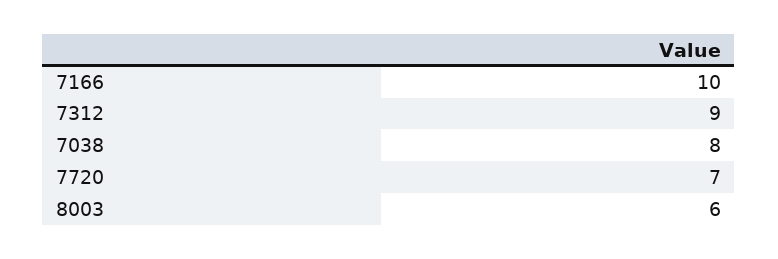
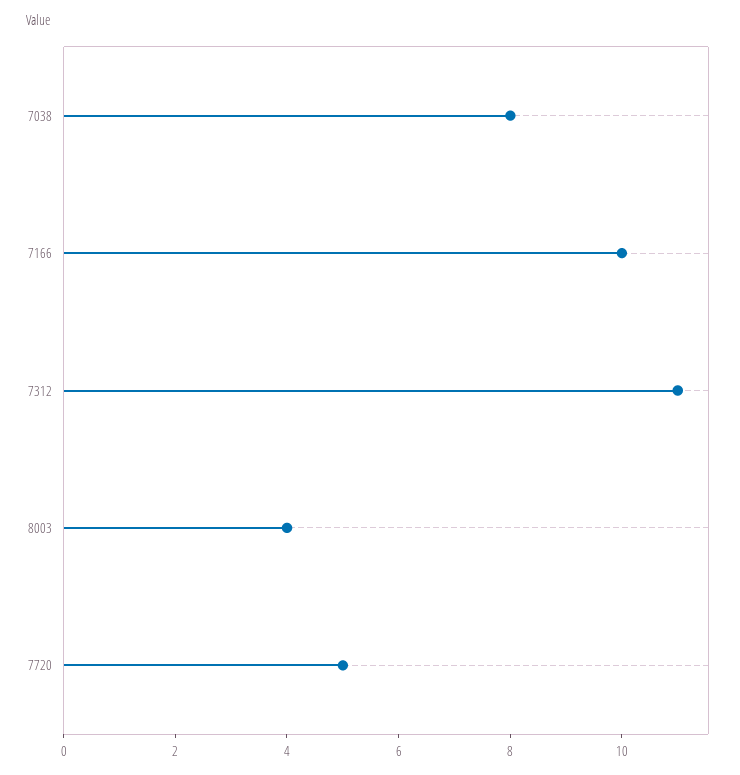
7312: 9 -> 11
7720: 7 -> 5
8003: 6 -> 4

